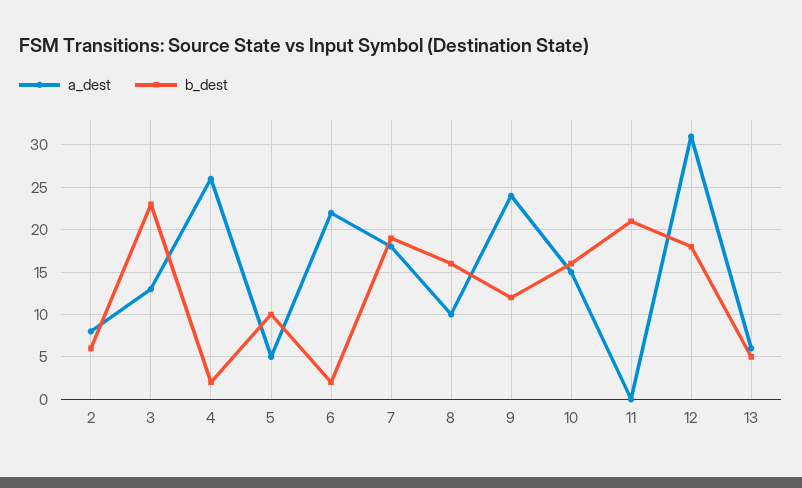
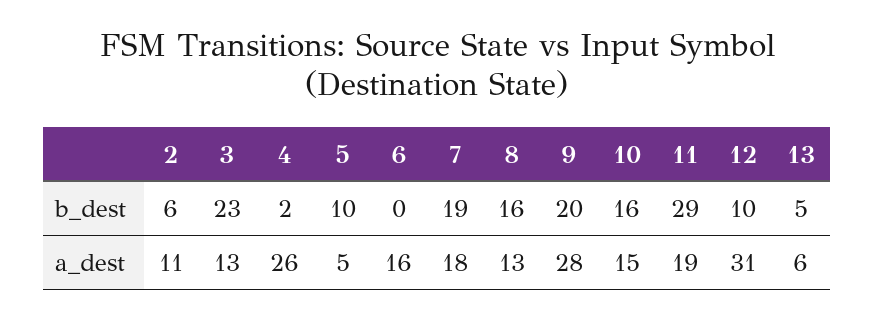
a_dest, 2: 8 -> 11
a_dest, 6: 22 -> 16
b_dest, 6: 2 -> 0
a_dest, 8: 10 -> 13
a_dest, 9: 24 -> 28
b_dest, 9: 12 -> 20
a_dest, 11: 0 -> 19
b_dest, 11: 21 -> 29
b_dest, 12: 18 -> 10

